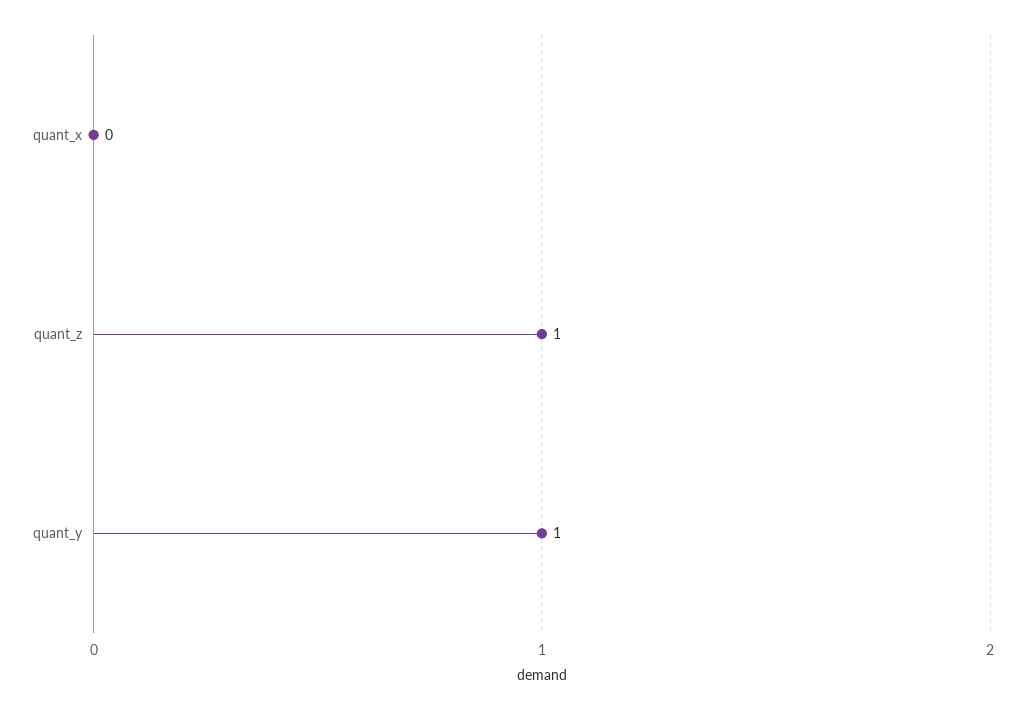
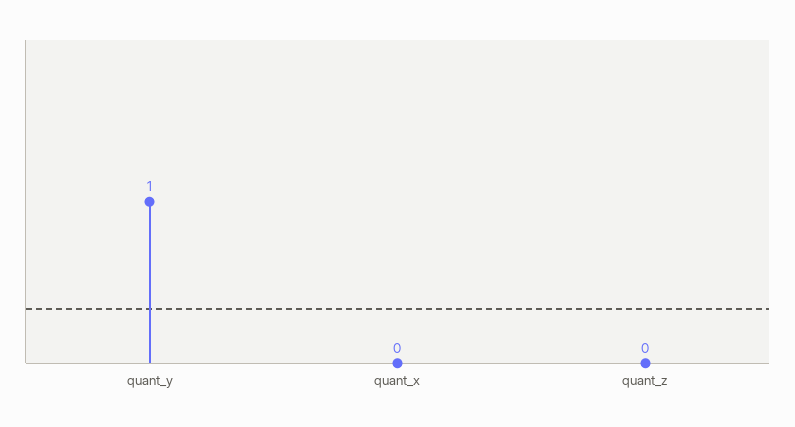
quant_z: 1 -> 0

